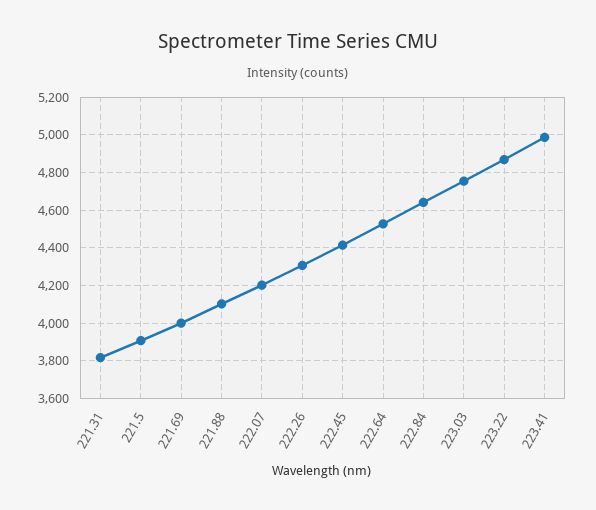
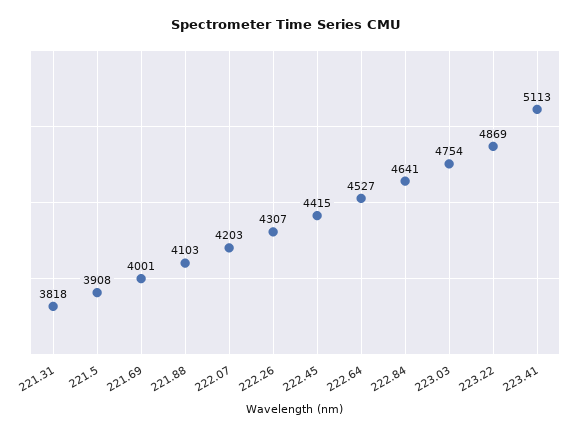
223.41: 5000 -> 5113

